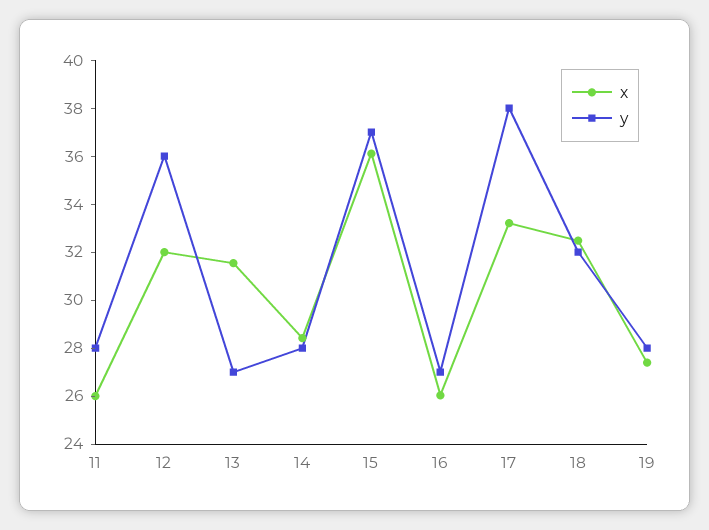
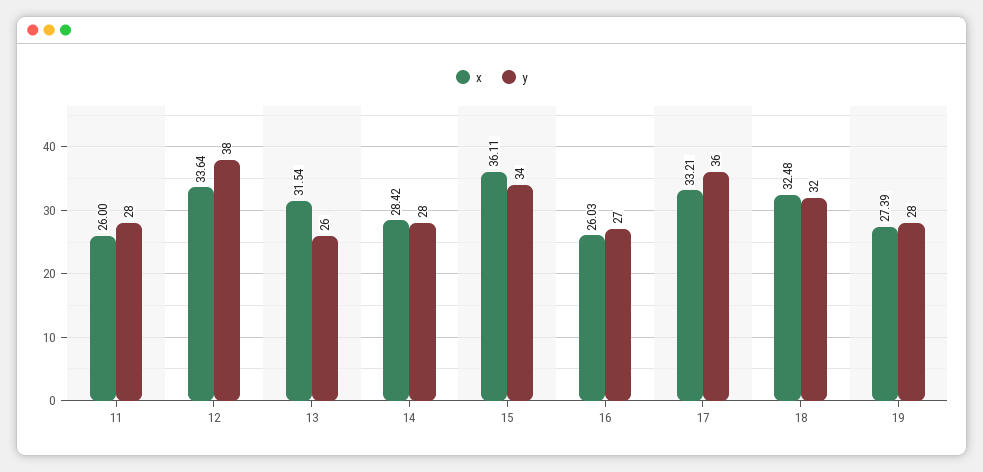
x, 12: 32 -> 33.64
y, 12: 36 -> 38
y, 13: 27 -> 26
y, 15: 37 -> 34
y, 17: 38 -> 36

